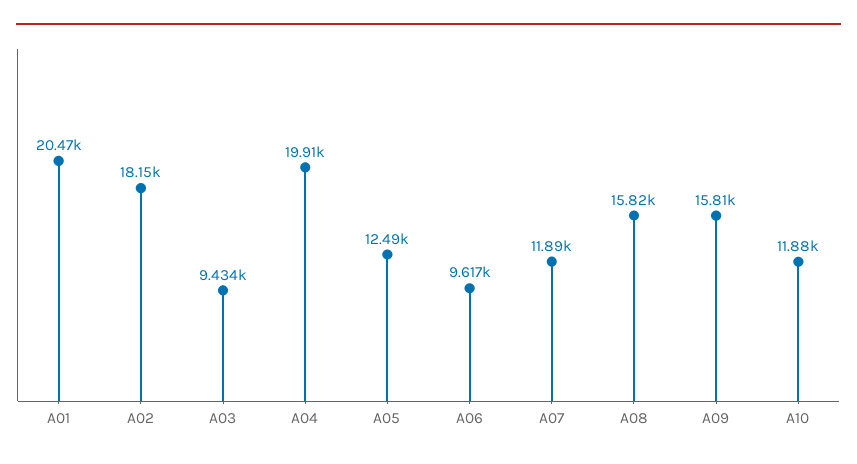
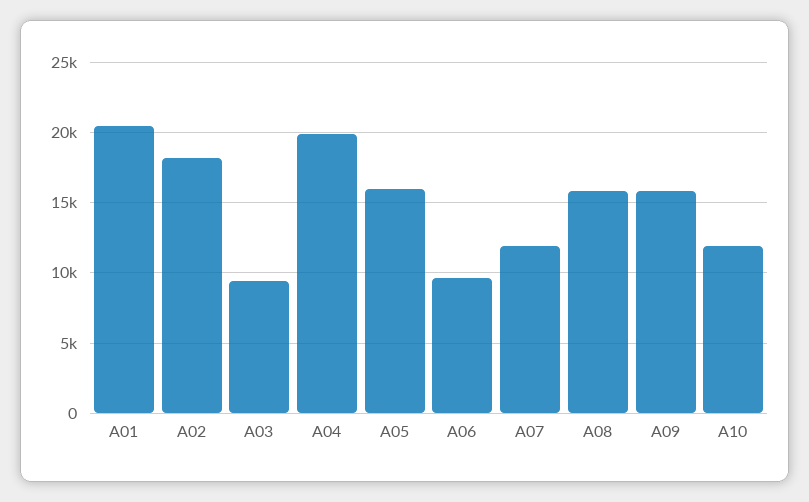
A05: 12490 -> 16000

